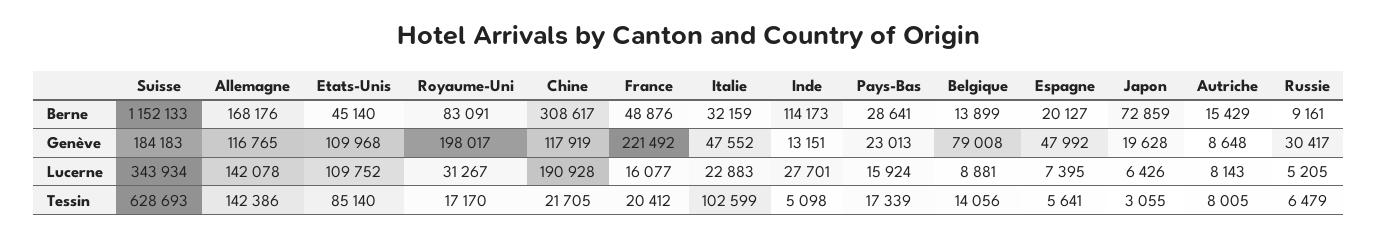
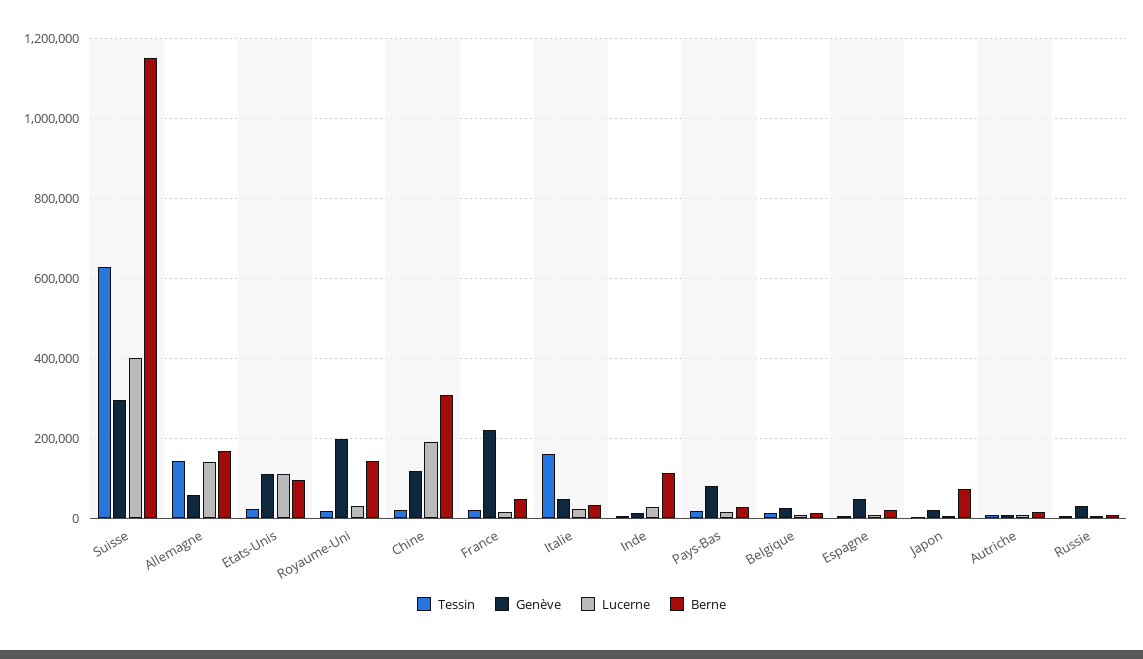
Berne, Etats-Unis: 45140 -> 100000
Berne, Royaume-Uni: 83091 -> 140000
Genève, Suisse: 184183 -> 300000
Genève, Allemagne: 116765 -> 60000
Genève, Pays-Bas: 23013 -> 80000
Genève, Belgique: 79008 -> 20000
Lucerne, Suisse: 343934 -> 400000
Tessin, Etats-Unis: 85140 -> 20000
Tessin, Italie: 102599 -> 160000

